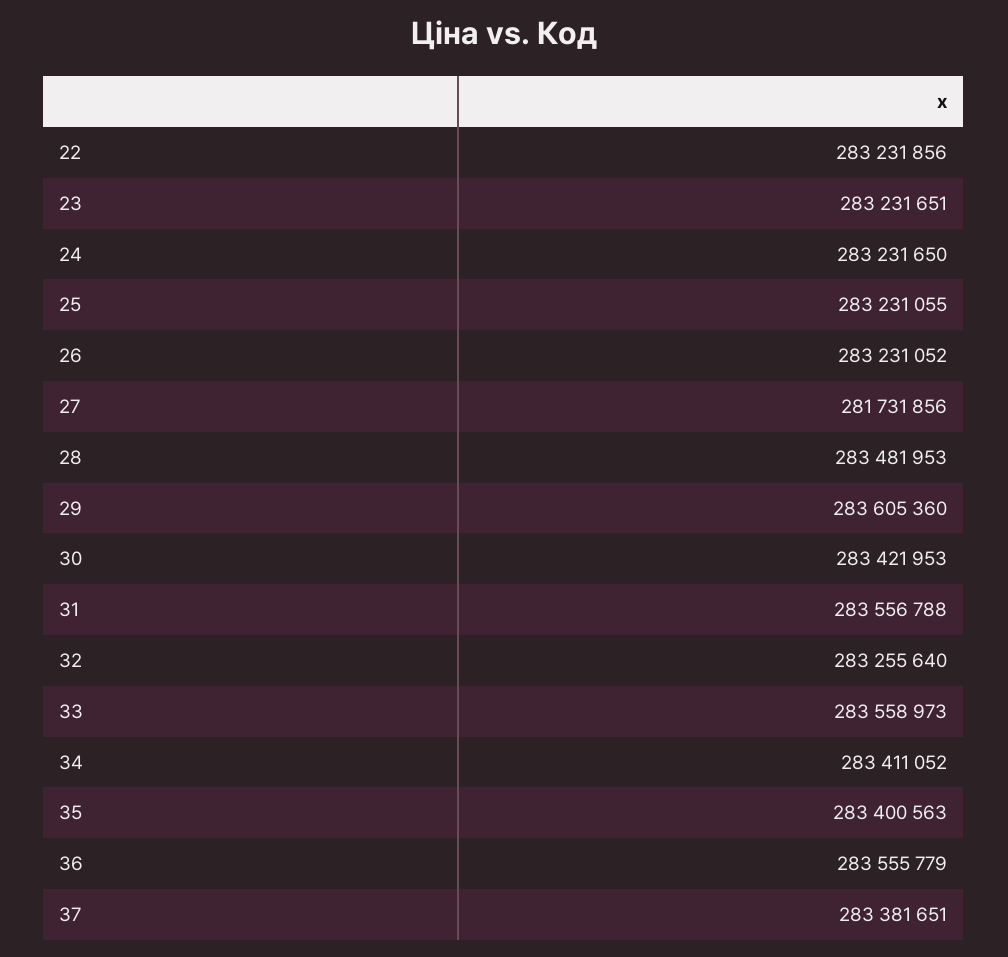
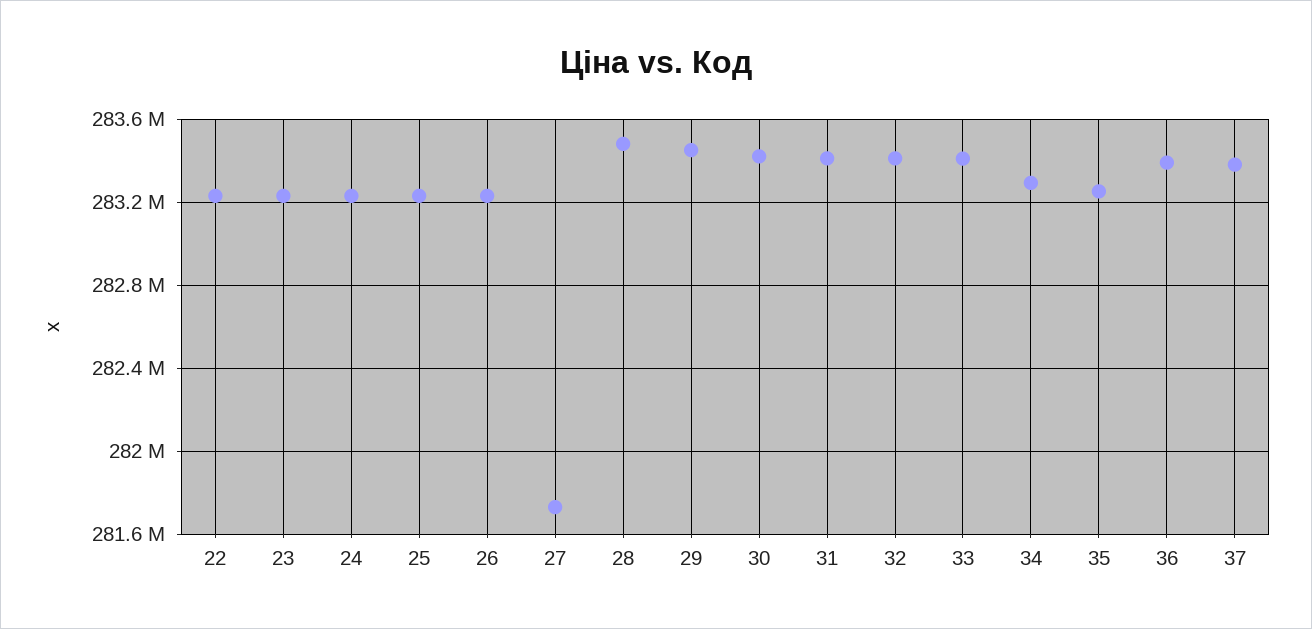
29: 283605360 -> 283450000
31: 283556788 -> 283400000
32: 283255640 -> 283400000
33: 283558973 -> 283400000
34: 283411052 -> 283300000
35: 283400563 -> 283250000
36: 283555779 -> 283400000

